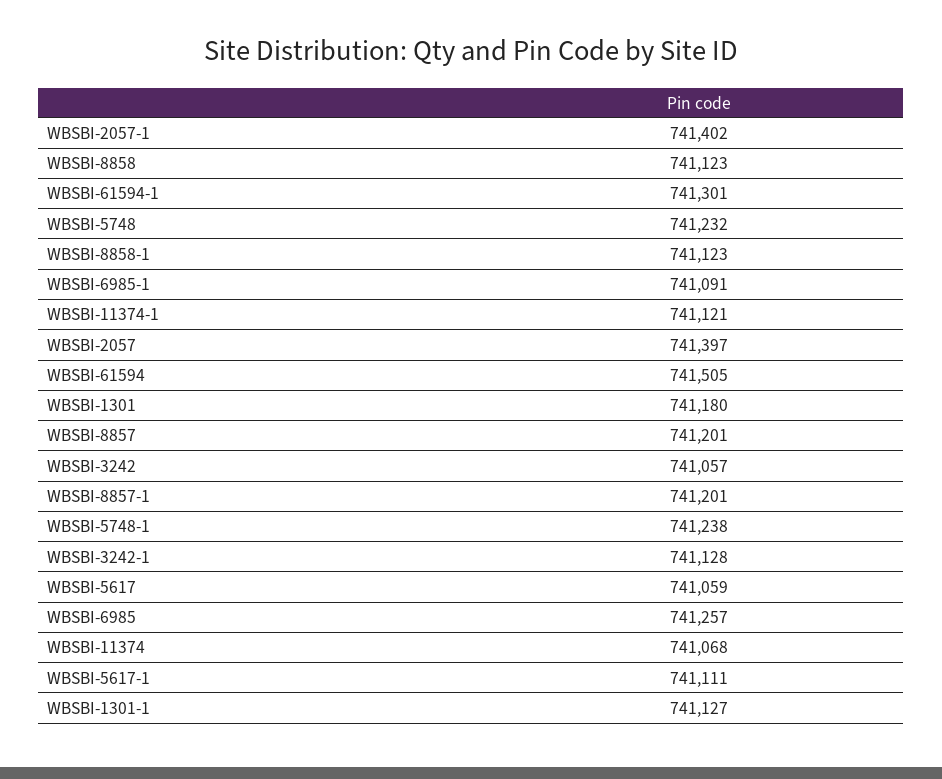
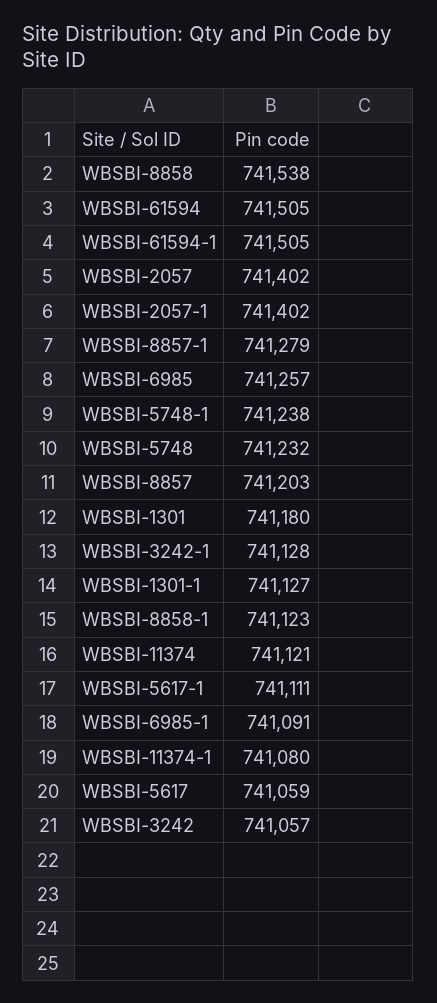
WBSBI-8858: 741123 -> 741538
WBSBI-61594-1: 741301 -> 741505
WBSBI-11374-1: 741121 -> 741080
WBSBI-2057: 741397 -> 741402
WBSBI-8857: 741201 -> 741203
WBSBI-8857-1: 741201 -> 741279
WBSBI-11374: 741068 -> 741121

